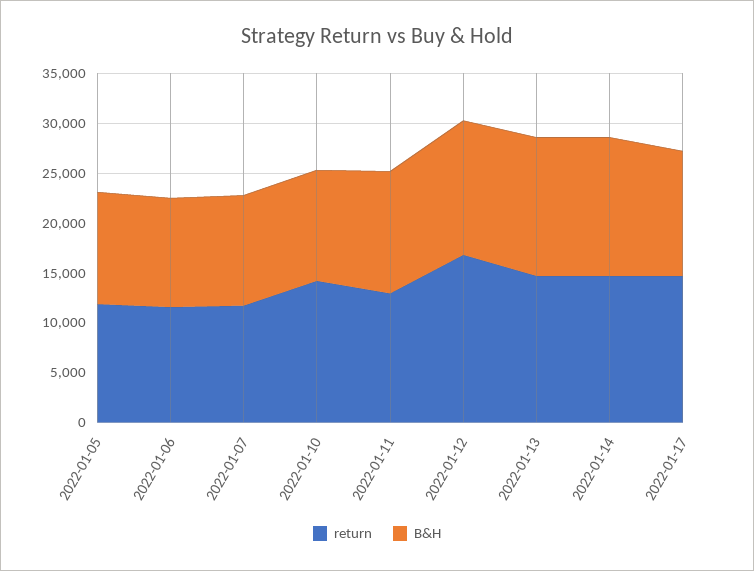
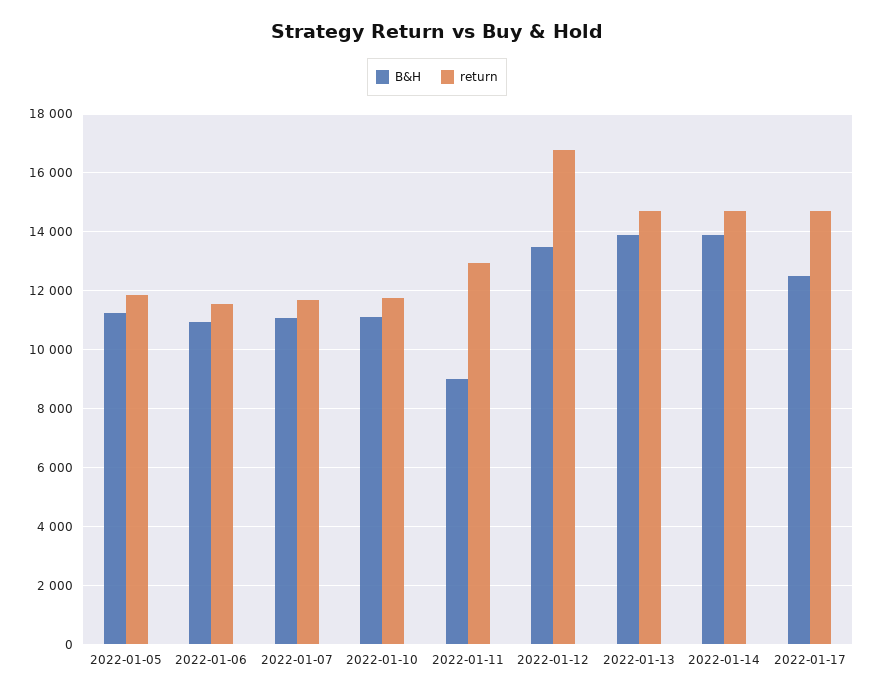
return, 2022-01-10: 14000 -> 11750
B&H, 2022-01-11: 12000 -> 9000

